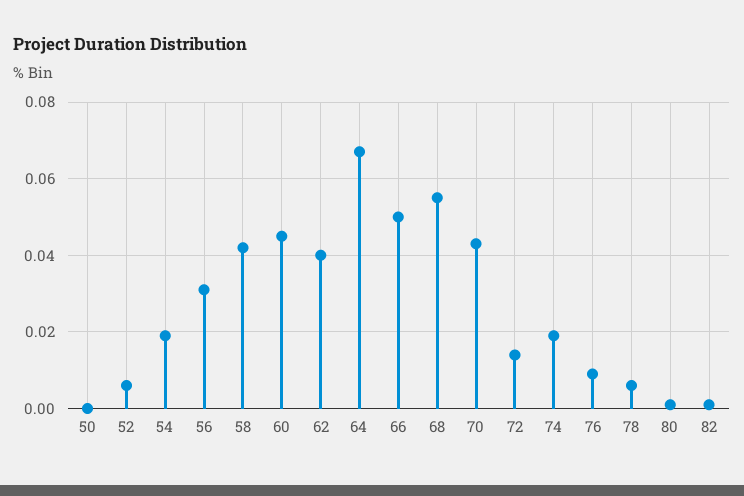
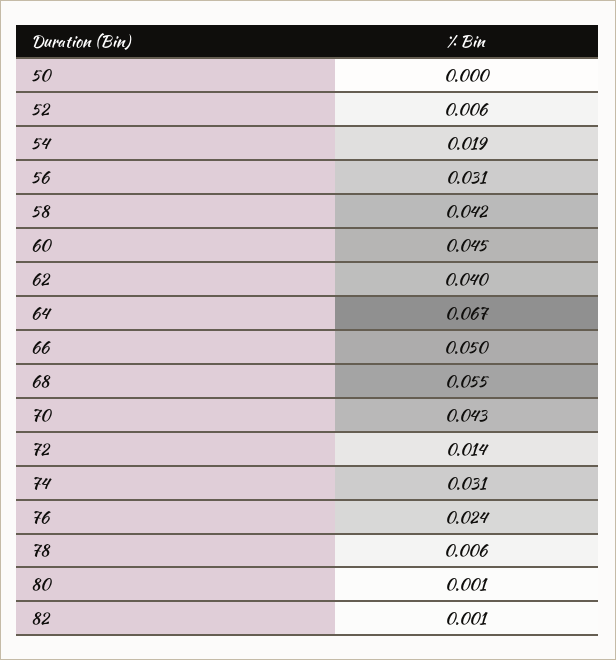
74: 0.02 -> 0.031
76: 0.01 -> 0.024

